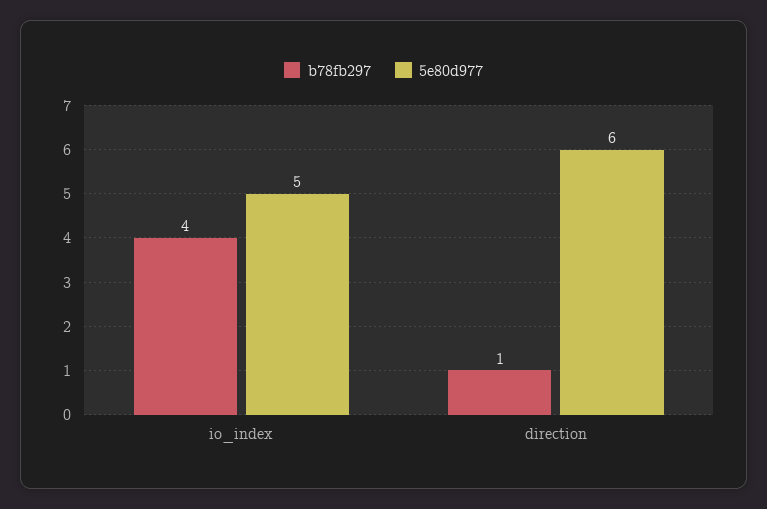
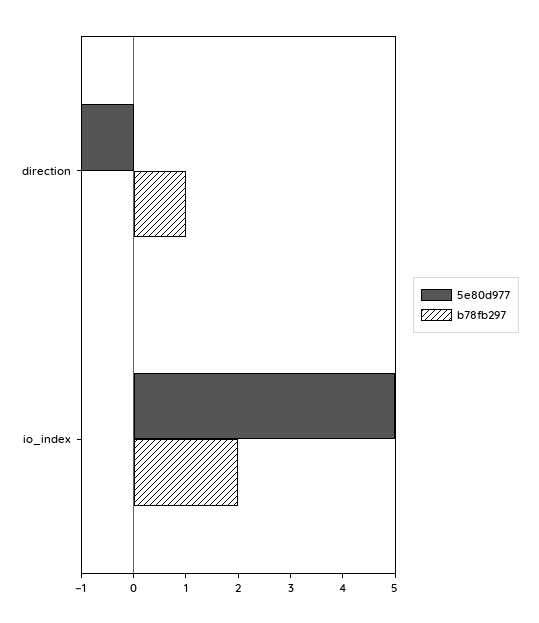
b78fb297, io_index: 4 -> 2
5e80d977, direction: 6 -> -1

